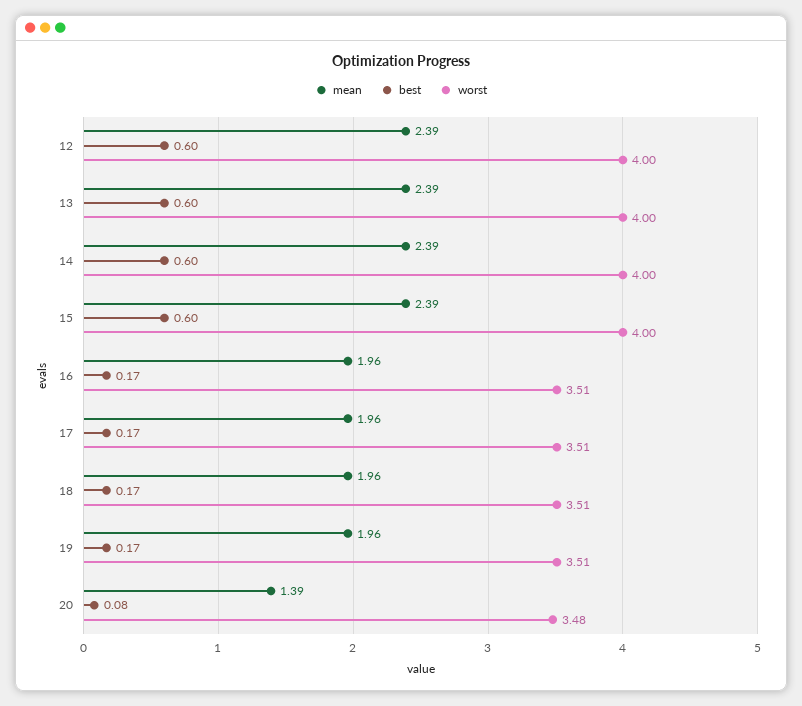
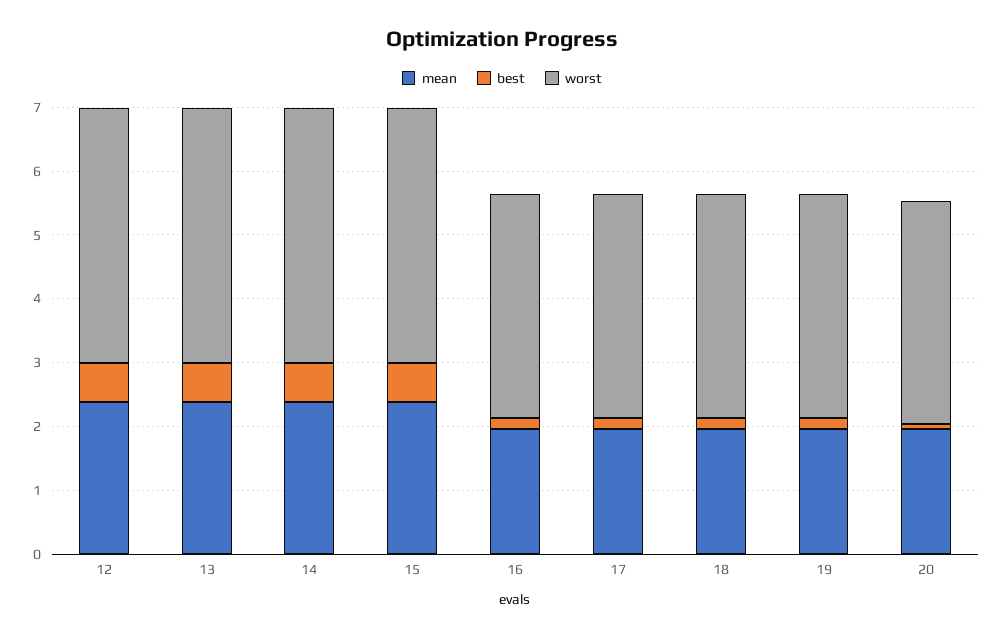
mean, 20: 1.39 -> 2

